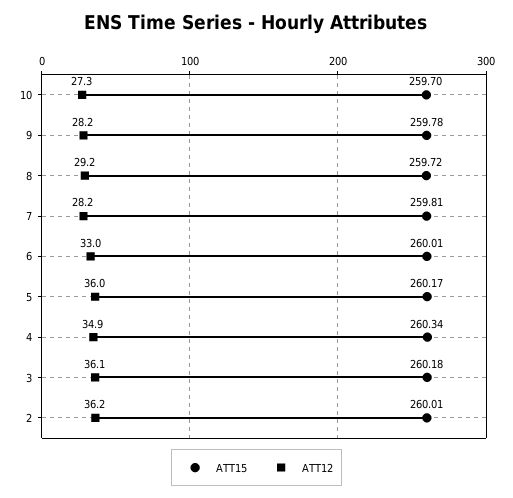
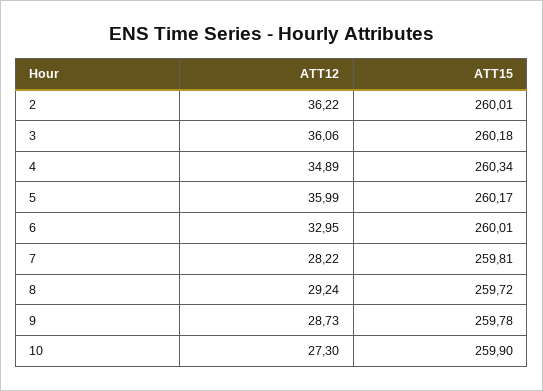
ATT15, 10: 259.7 -> 259.9
ATT12, 9: 28.2 -> 28.73

